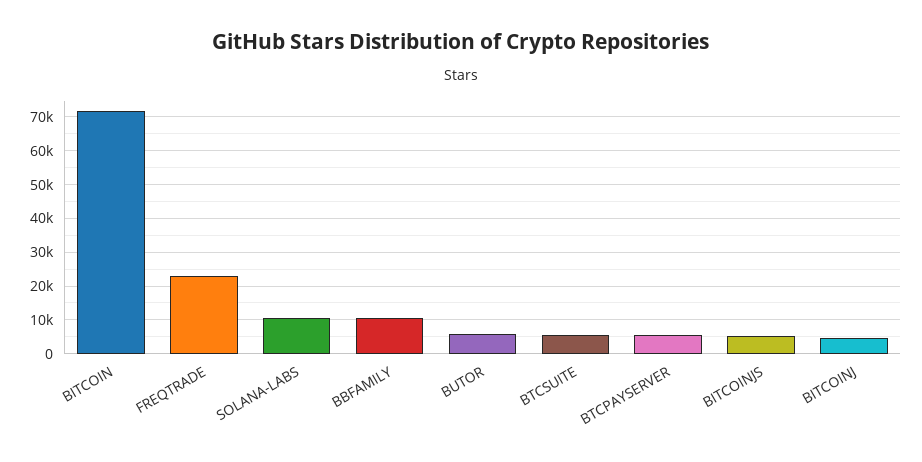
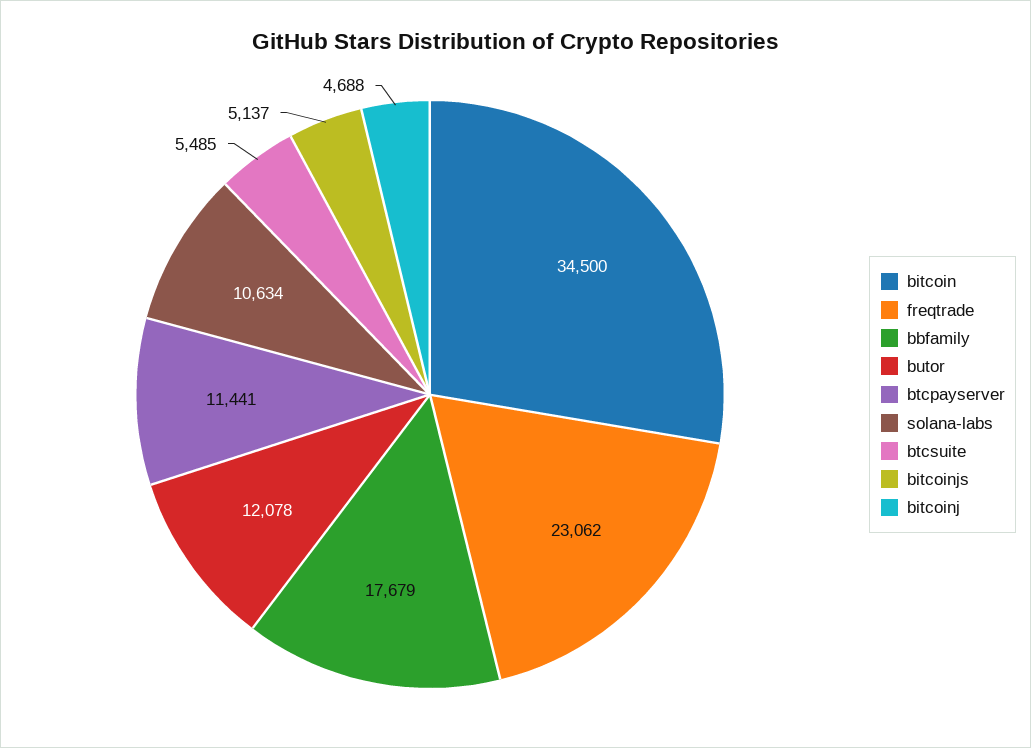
BITCOIN: 72000 -> 34500
BBFAMILY: 10000 -> 17679
BUTOR: 6000 -> 12078
BTCPAYSERVER: 6000 -> 11441

